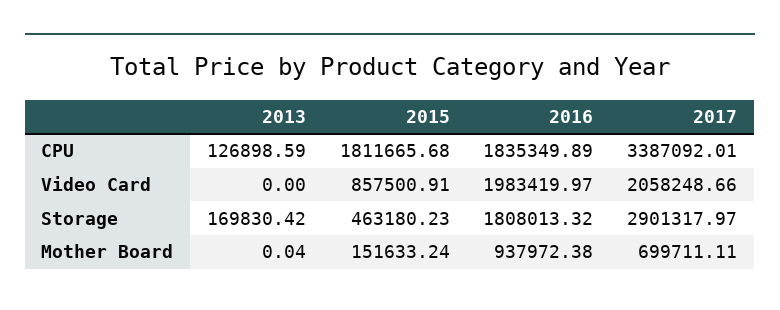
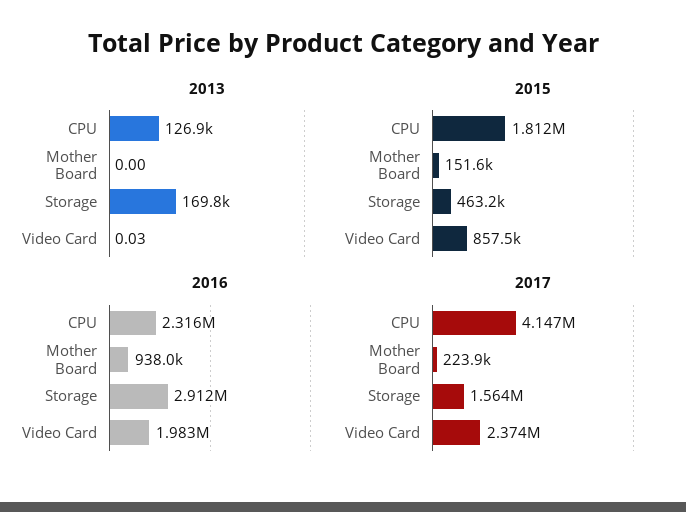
2016, CPU: 1835349.89 -> 2316000
2017, CPU: 3387092.01 -> 4147000
2013, Video Card: 0 -> 0.03
2017, Video Card: 2058248.66 -> 2374000
2016, Storage: 1808013.32 -> 2912000
2017, Storage: 2901317.97 -> 1564000
2013, Mother Board: 0.04 -> 0
2017, Mother Board: 699711.11 -> 223900

